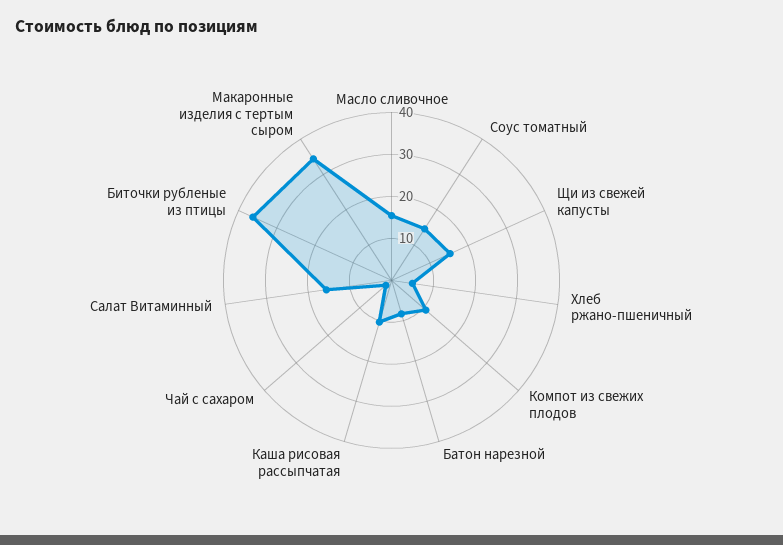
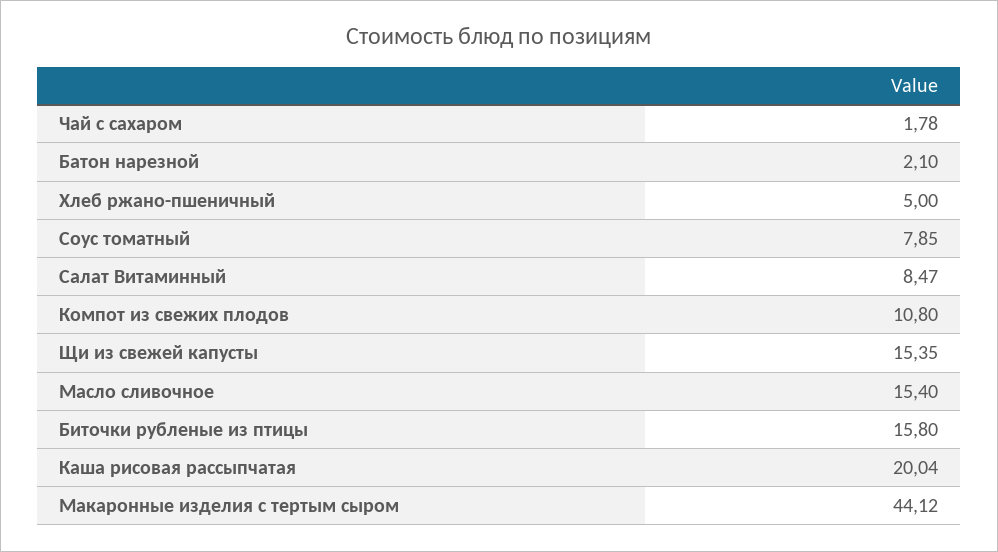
Соус томатный: 14 -> 7.85
Батон нарезной: 8 -> 2.1
Каша рисовая рассыпчатая: 10 -> 20.04
Салат Витаминный: 16 -> 8.47
Биточки рубленые из птицы: 36 -> 15.8
Макаронные изделия с тертым сыром: 34 -> 44.12

